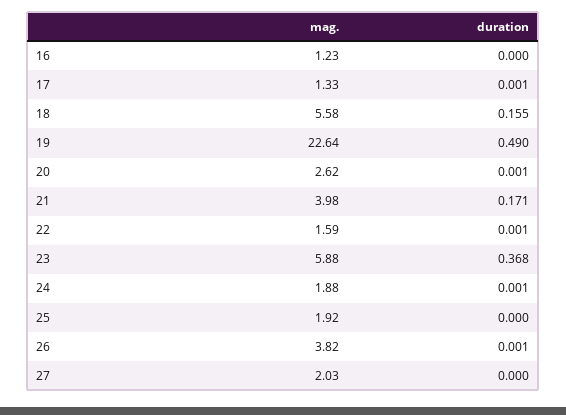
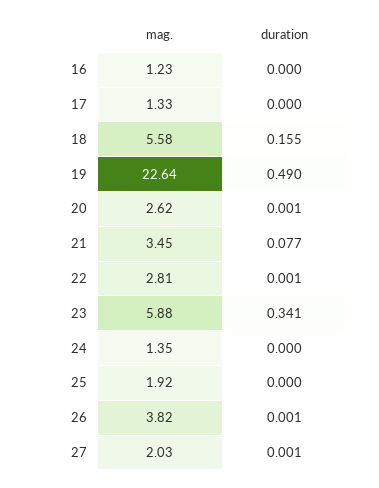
duration, 17: 0.001 -> 0
mag., 21: 3.98 -> 3.45
duration, 21: 0.171 -> 0.077
mag., 22: 1.59 -> 2.81
duration, 23: 0.368 -> 0.341
mag., 24: 1.88 -> 1.35
duration, 24: 0.001 -> 0
duration, 27: 0 -> 0.001

